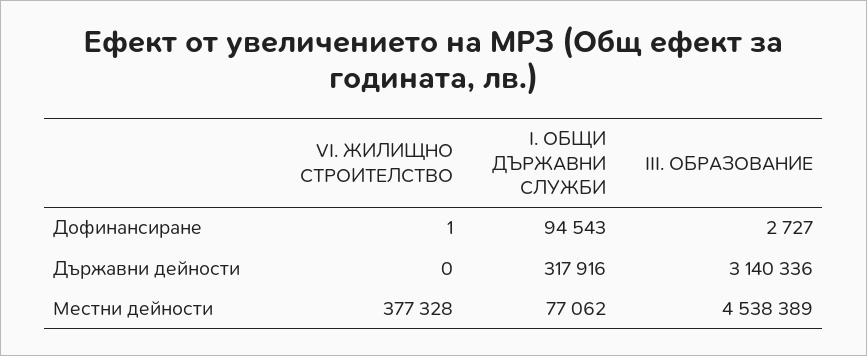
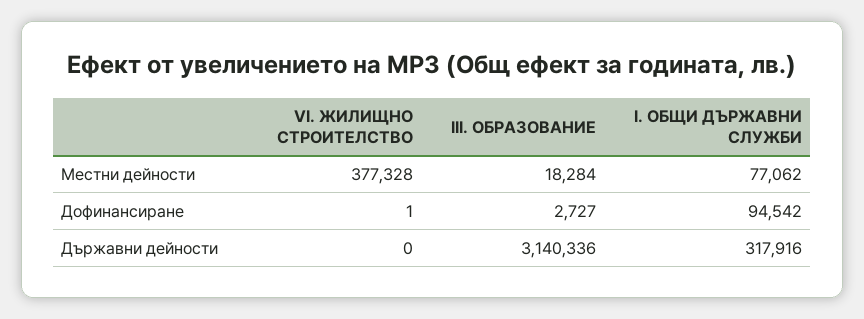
I. ОБЩИ ДЪРЖАВНИ СЛУЖБИ, Дофинансиране: 94543 -> 94542
III. ОБРАЗОВАНИЕ, Местни дейности: 4538389 -> 18284

